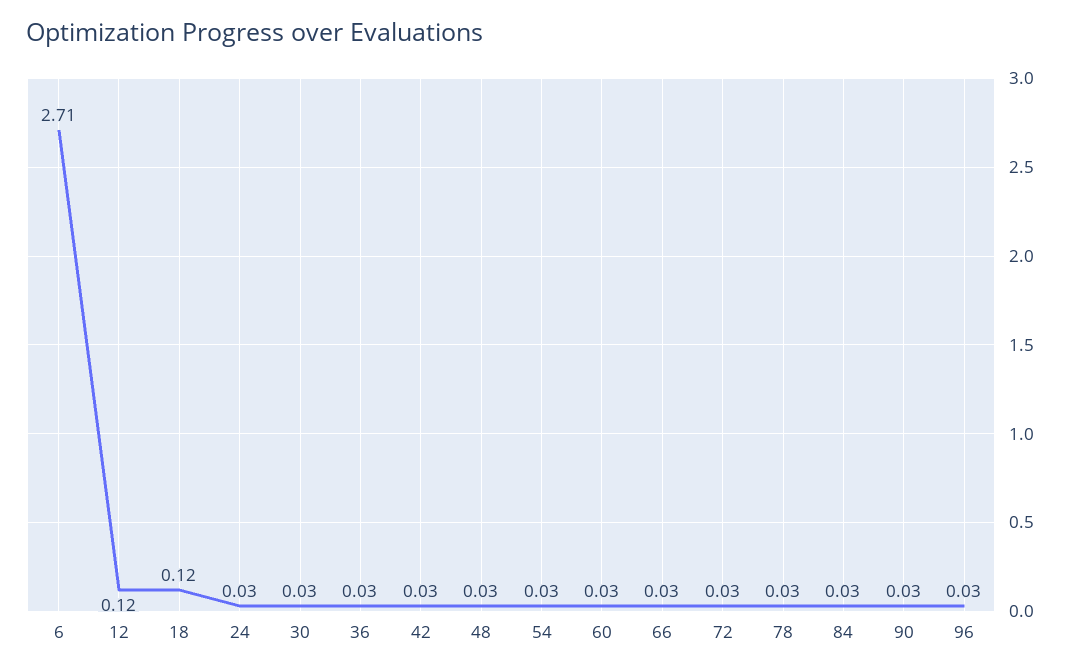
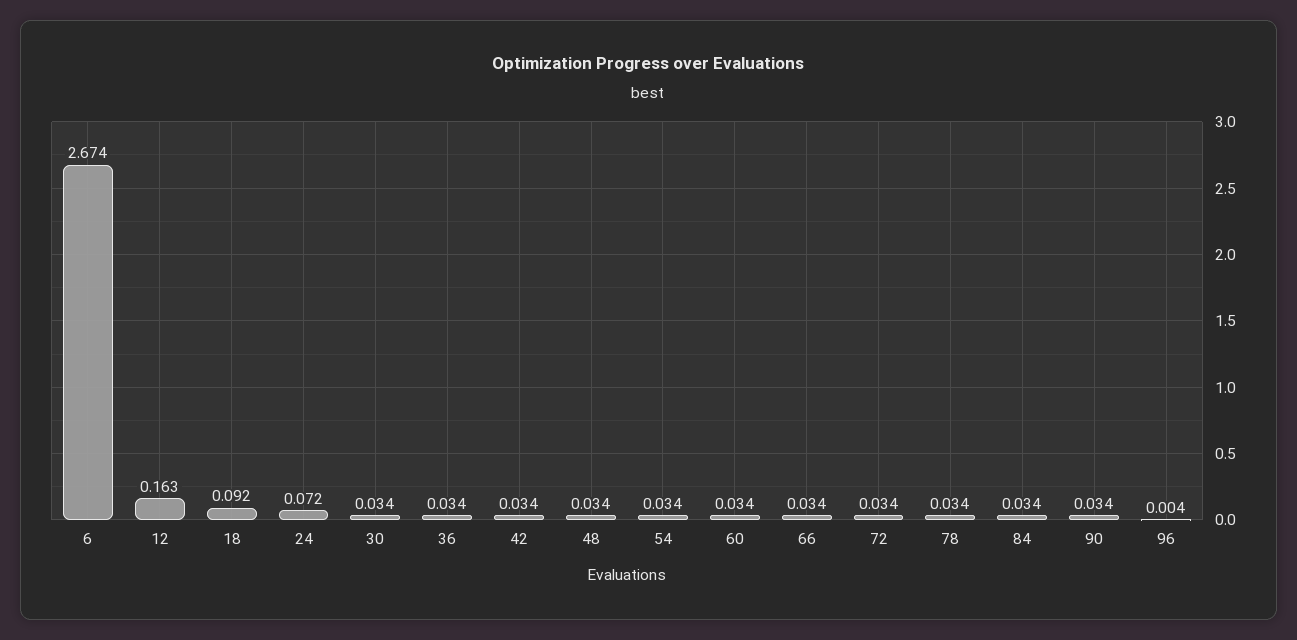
6: 2.71 -> 2.674
12: 0.12 -> 0.163
18: 0.12 -> 0.092
24: 0.03 -> 0.072
96: 0.03 -> 0.004

